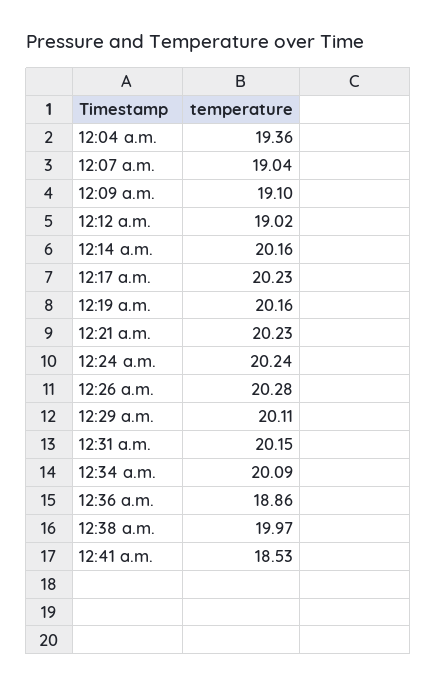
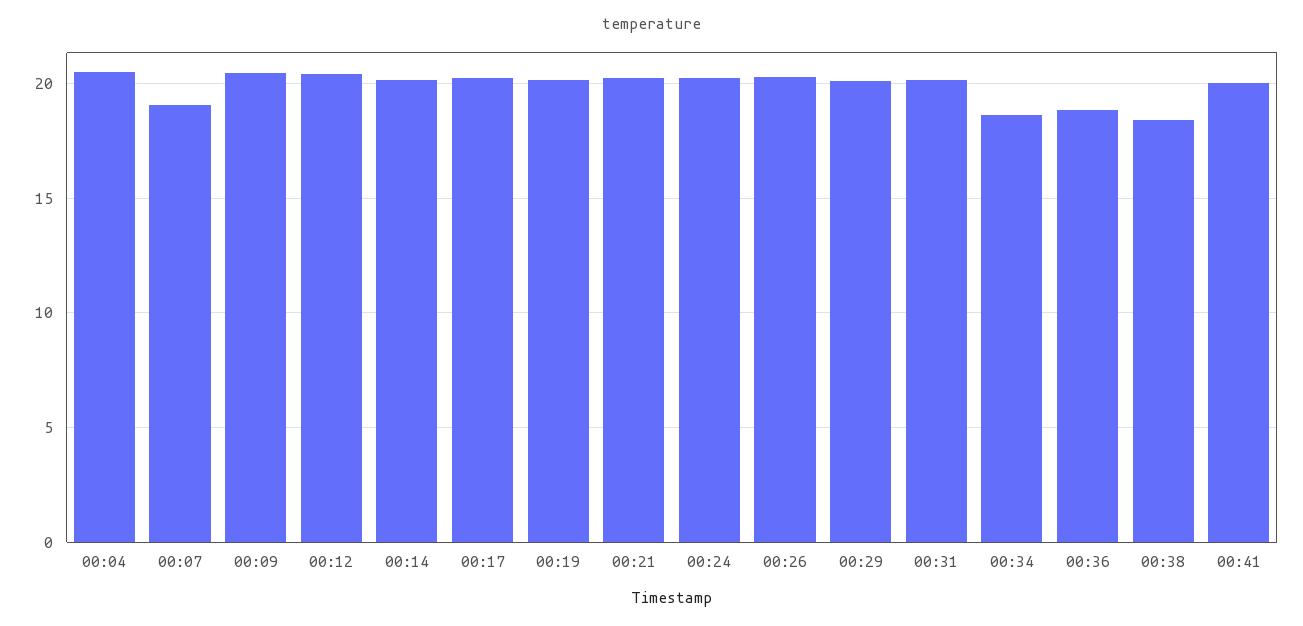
12:04 a.m.: 19.36 -> 20.5
12:09 a.m.: 19.1 -> 20.5
12:12 a.m.: 19.02 -> 20.5
12:34 a.m.: 20.09 -> 18.5
12:38 a.m.: 19.97 -> 18.5
12:41 a.m.: 18.53 -> 20

